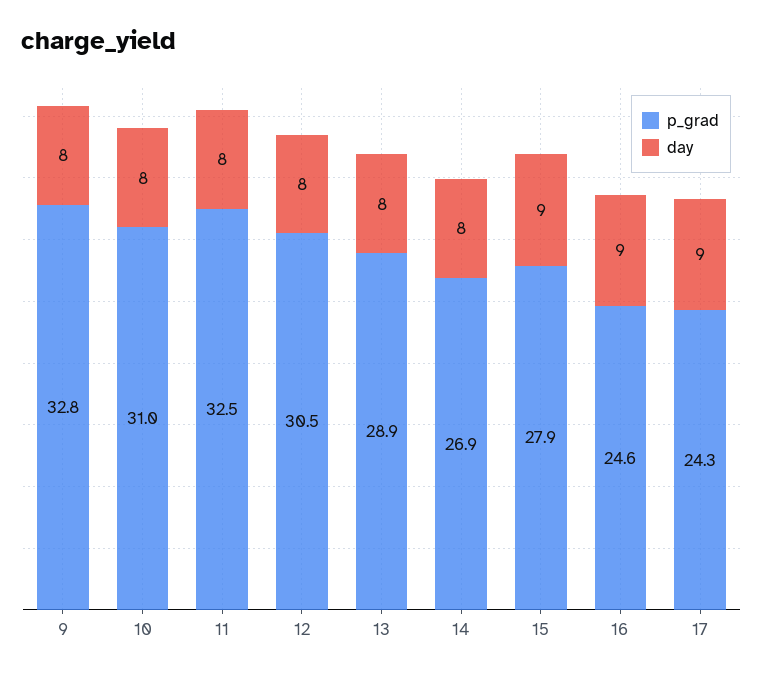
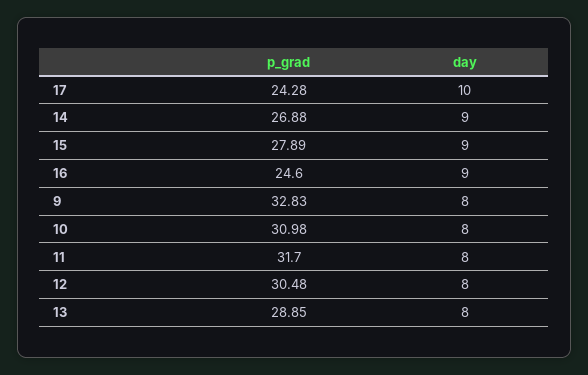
p_grad, 11: 32.5 -> 31.7
day, 14: 8 -> 9
day, 17: 9 -> 10

